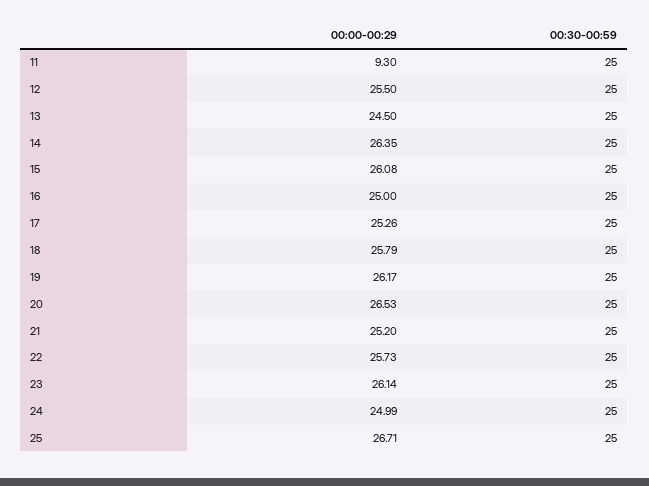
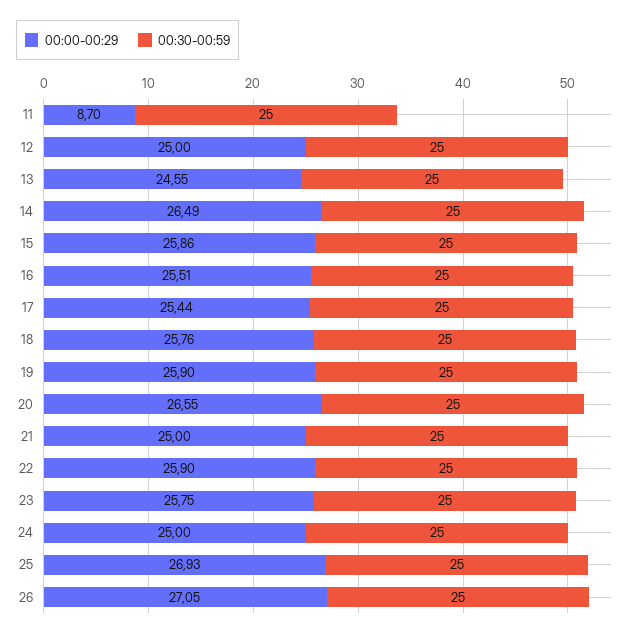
00:00-00:29, 11: 9.3 -> 8.7
00:00-00:29, 12: 25.5 -> 25
00:00-00:29, 13: 24.5 -> 24.55
00:00-00:29, 14: 26.35 -> 26.49
00:00-00:29, 15: 26.08 -> 25.86
00:00-00:29, 16: 25 -> 25.51
00:00-00:29, 17: 25.26 -> 25.44
00:00-00:29, 18: 25.79 -> 25.76
00:00-00:29, 19: 26.17 -> 25.9
00:00-00:29, 20: 26.53 -> 26.55
00:00-00:29, 21: 25.2 -> 25
00:00-00:29, 22: 25.73 -> 25.9
00:00-00:29, 23: 26.14 -> 25.75
00:00-00:29, 24: 24.99 -> 25
00:00-00:29, 25: 26.71 -> 26.93
00:00-00:29, 26: none -> 27.05
00:30-00:59, 26: none -> 25

